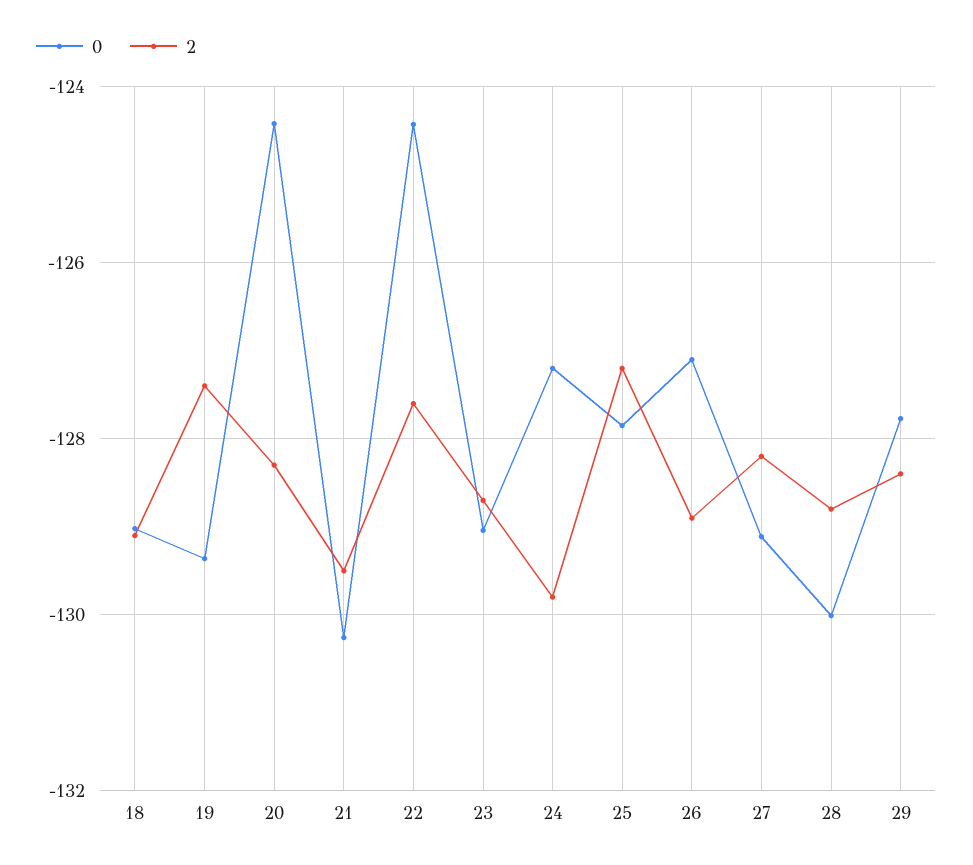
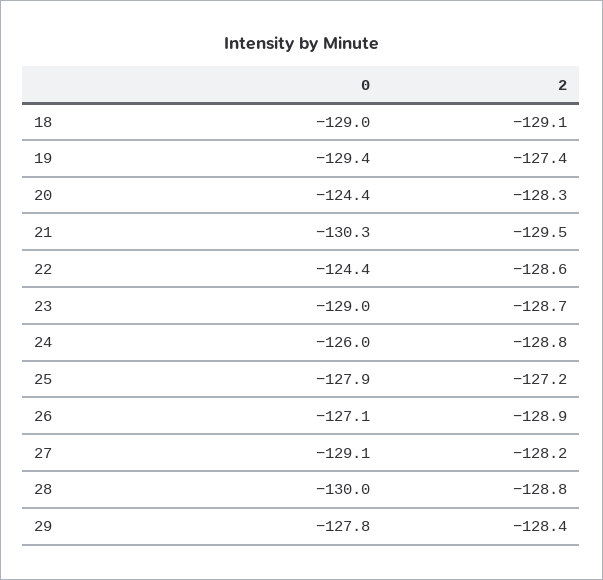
2, 22: -127.6 -> -128.6
0, 24: -127.2 -> -126
2, 24: -129.8 -> -128.8

